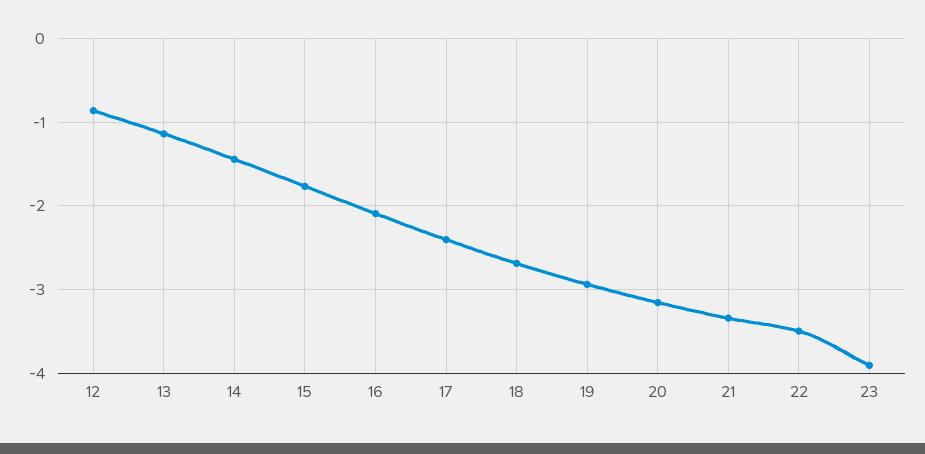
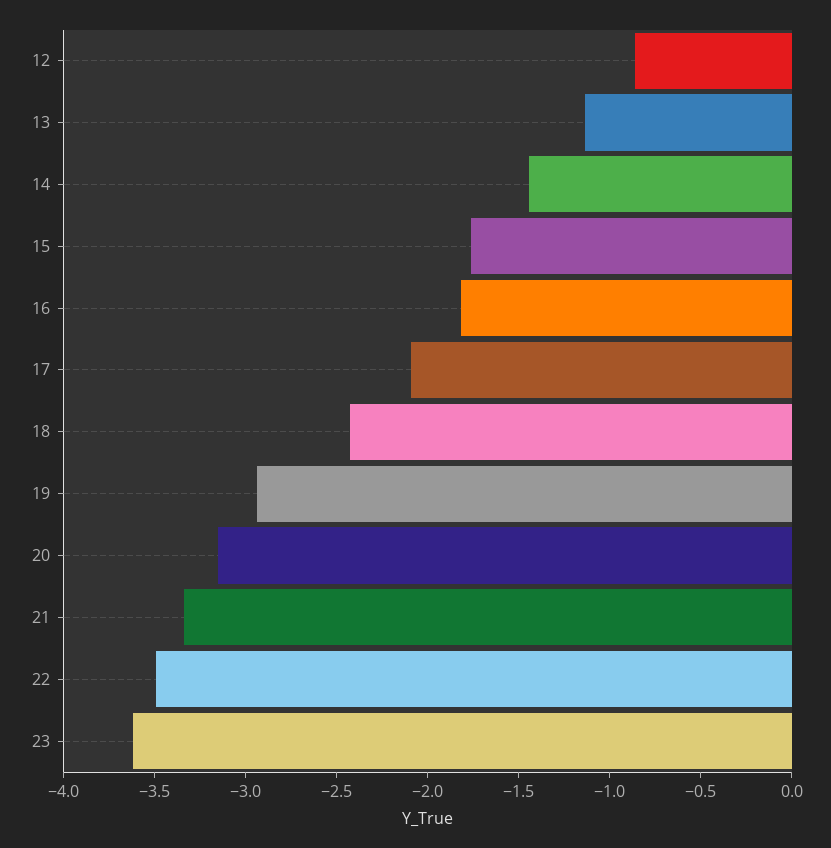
16: -2.1 -> -1.8
17: -2.4 -> -2.1
18: -2.7 -> -2.4
23: -3.9 -> -3.6

